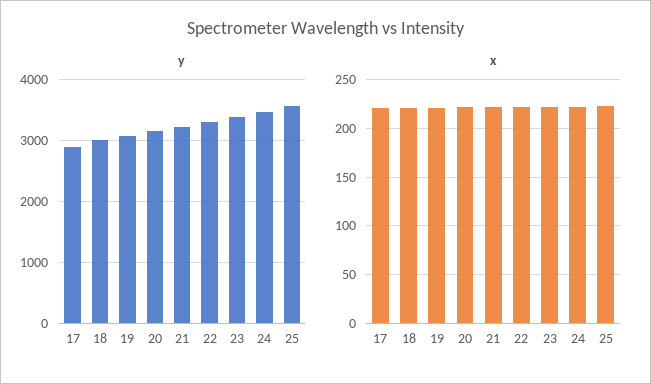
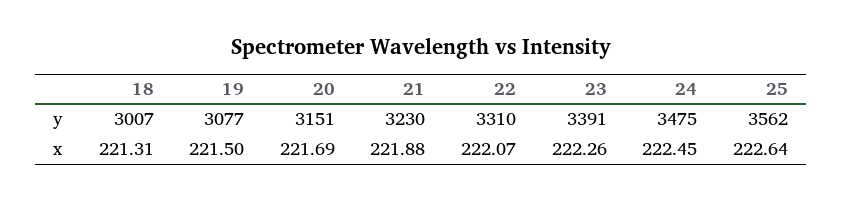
y, 17: 2900 -> none
x, 17: 220 -> none

